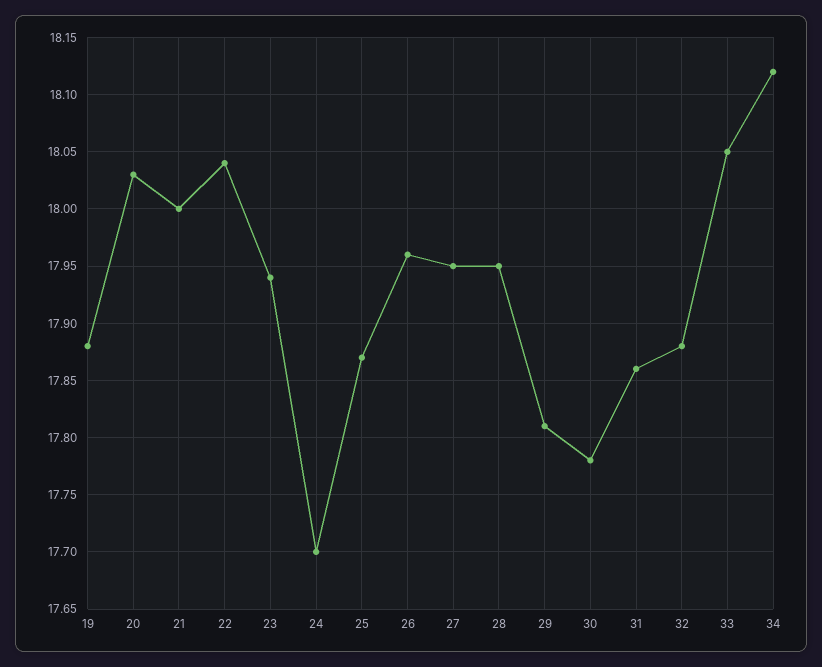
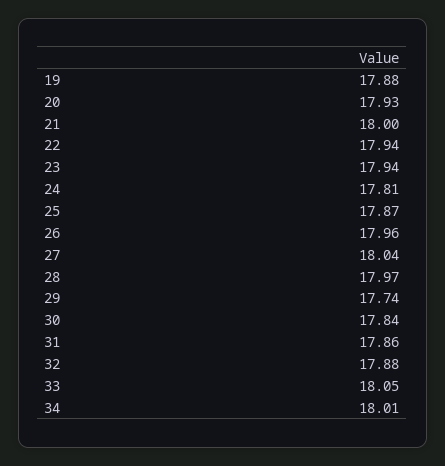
20: 18.03 -> 17.93
22: 18.04 -> 17.94
24: 17.7 -> 17.81
27: 17.95 -> 18.04
28: 17.95 -> 17.97
29: 17.81 -> 17.74
30: 17.78 -> 17.84
34: 18.12 -> 18.01

